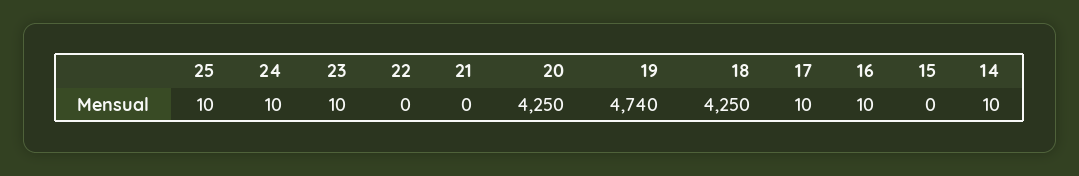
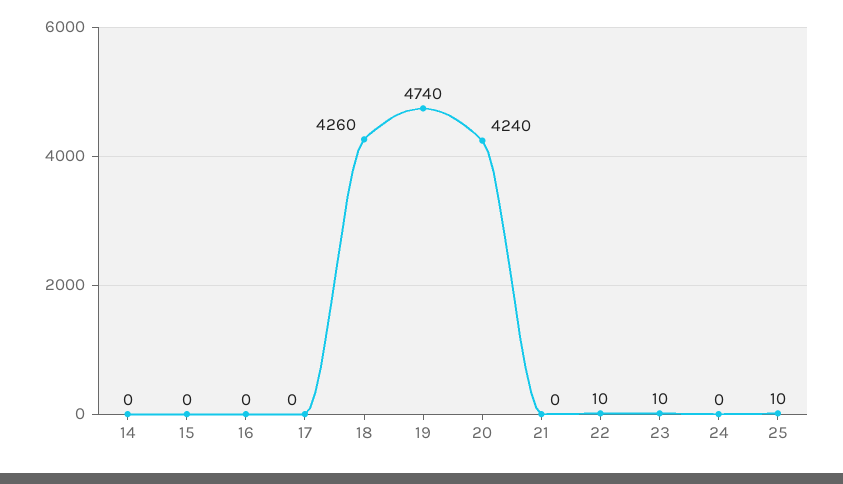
24: 10 -> 0
22: 0 -> 10
20: 4250 -> 4240
18: 4250 -> 4260
17: 10 -> 0
16: 10 -> 0
14: 10 -> 0

